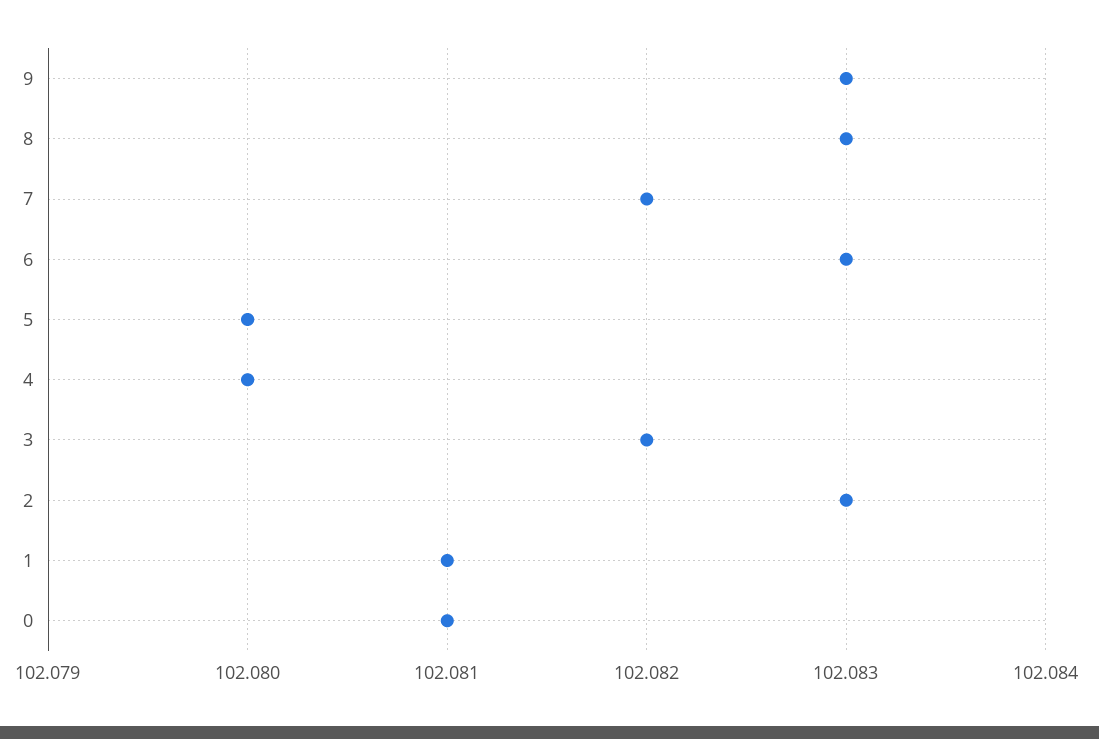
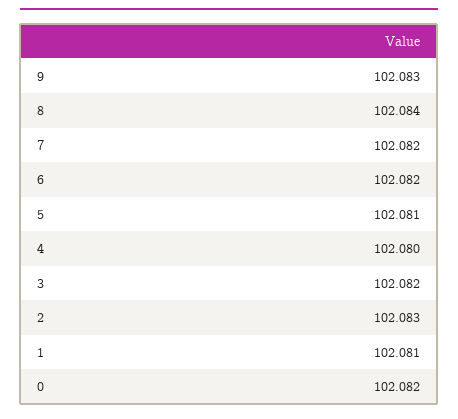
8: 102.083 -> 102.084
6: 102.083 -> 102.082
5: 102.08 -> 102.081
0: 102.081 -> 102.082

